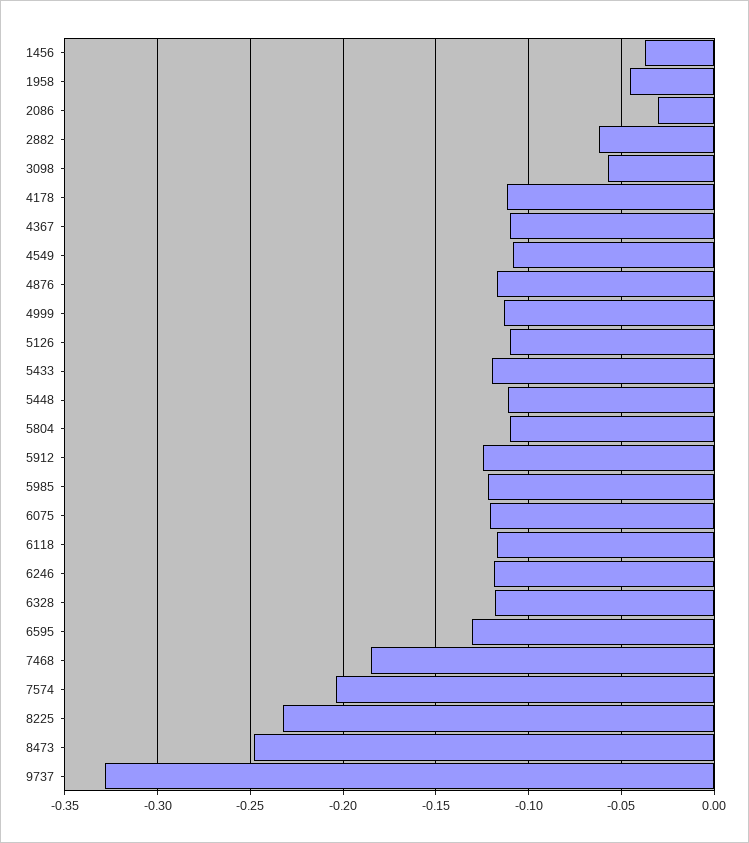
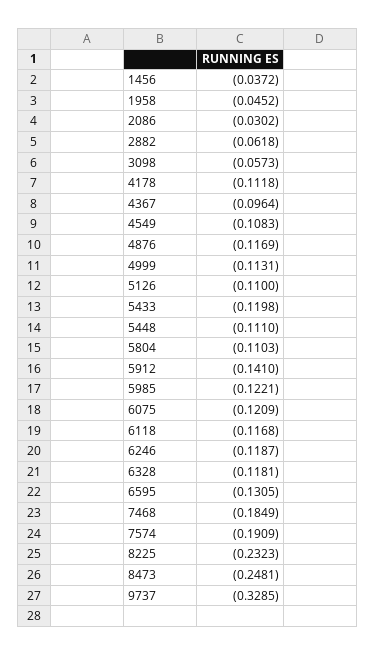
4367: -0.11 -> -0.0964
5912: -0.125 -> -0.141
7574: -0.205 -> -0.1909

